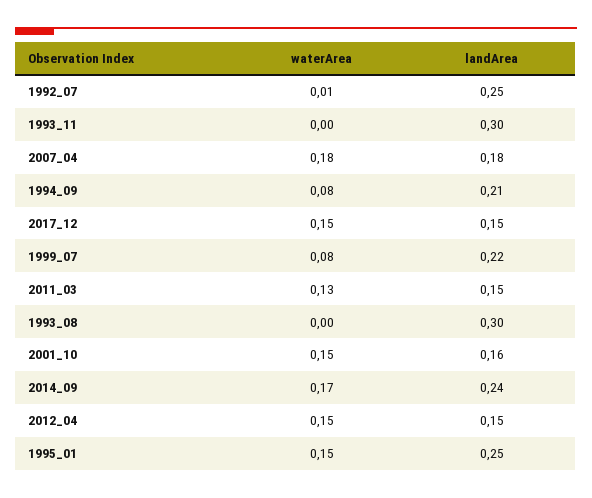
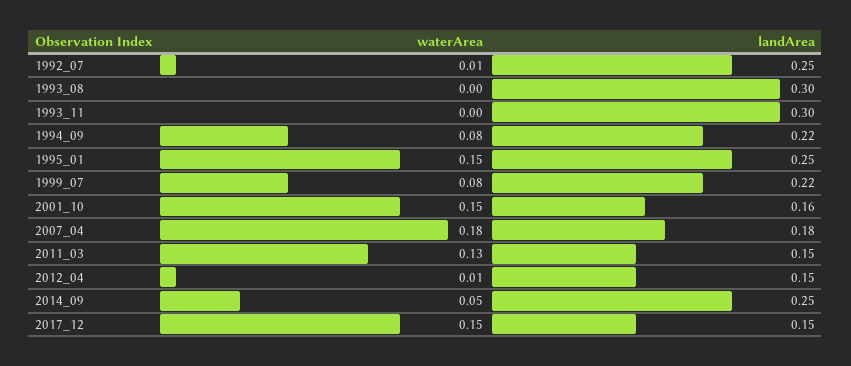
landArea, 1994_09: 0.21 -> 0.22
waterArea, 2014_09: 0.17 -> 0.05
landArea, 2014_09: 0.24 -> 0.25
waterArea, 2012_04: 0.15 -> 0.01

